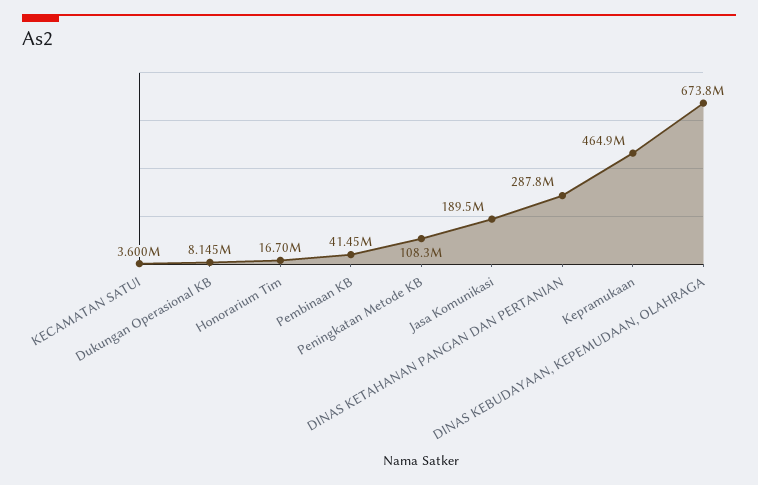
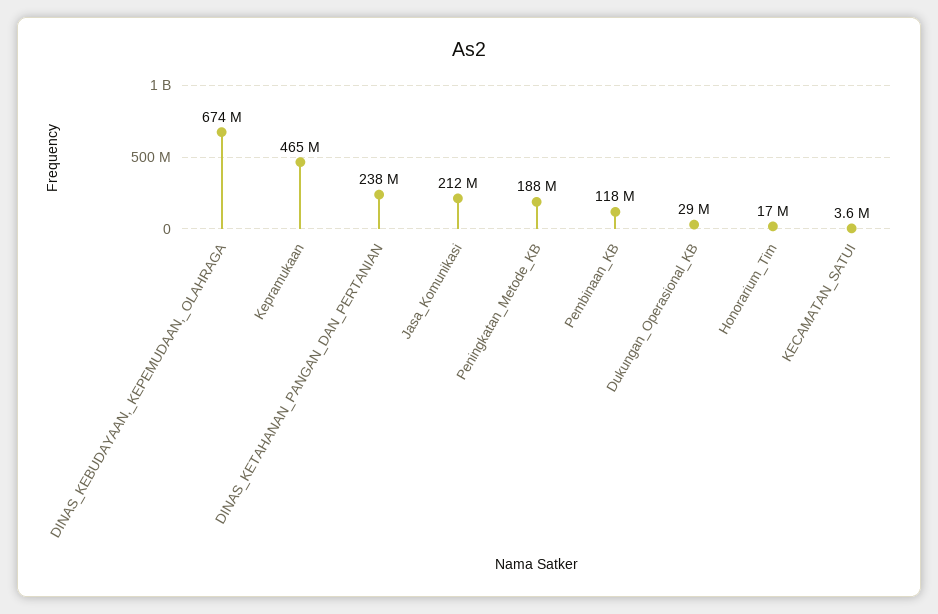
Dukungan Operasional KB: 8145000 -> 29000000
Pembinaan KB: 41450000 -> 118000000
Peningkatan Metode KB: 108300000 -> 188000000
Jasa Komunikasi: 189500000 -> 212000000
DINAS KETAHANAN PANGAN DAN PERTANIAN: 287800000 -> 238000000

